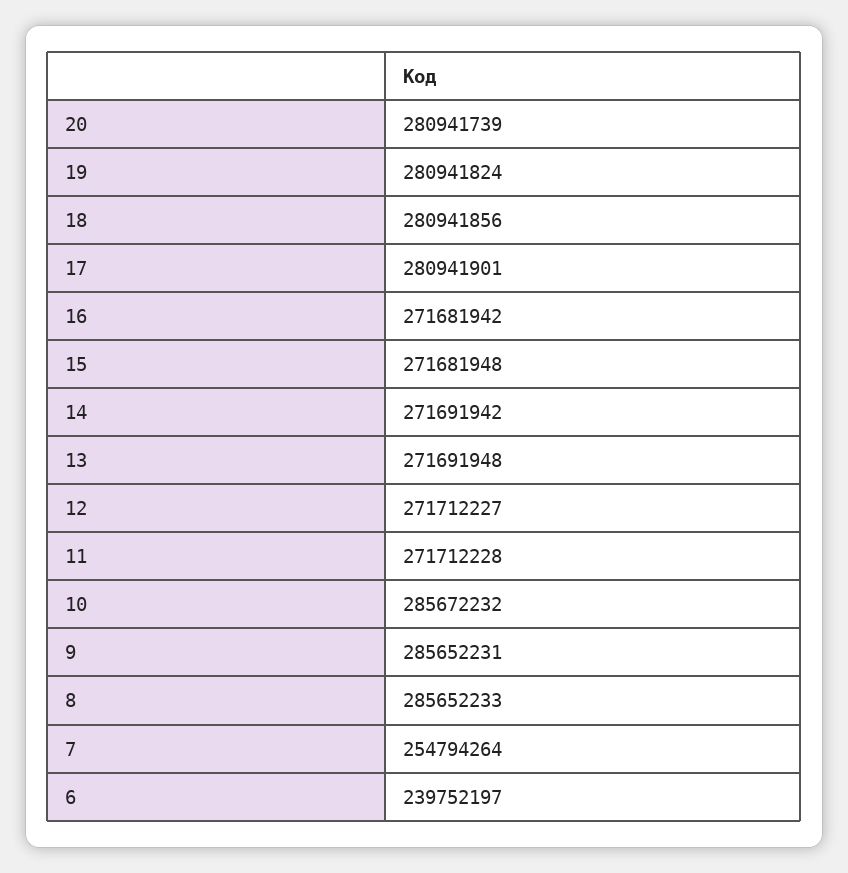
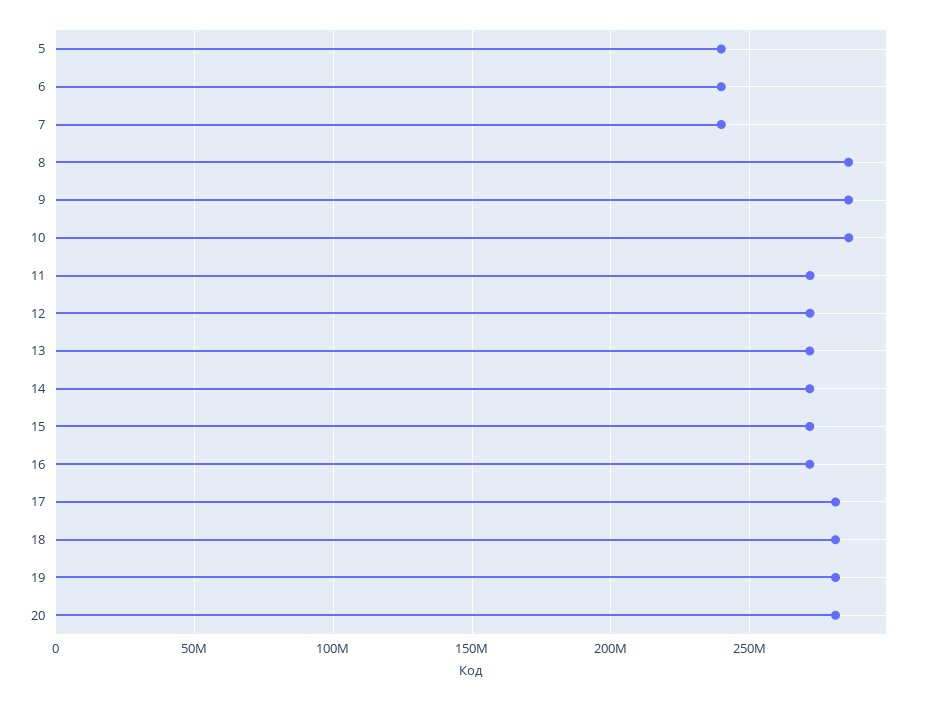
7: 254794264 -> 240000000
5: none -> 240000000

